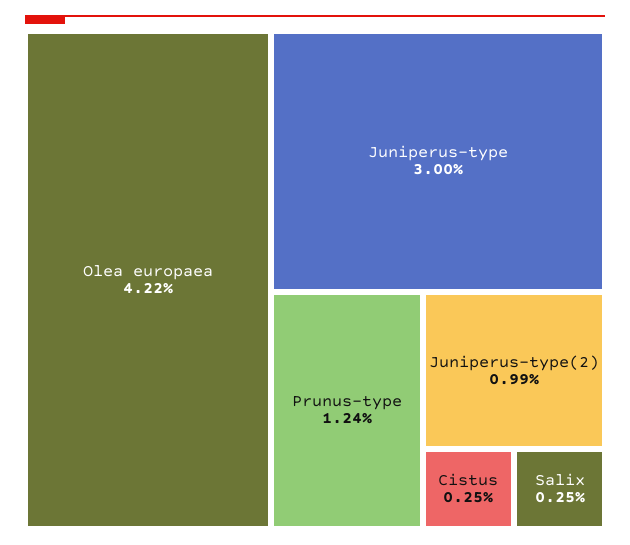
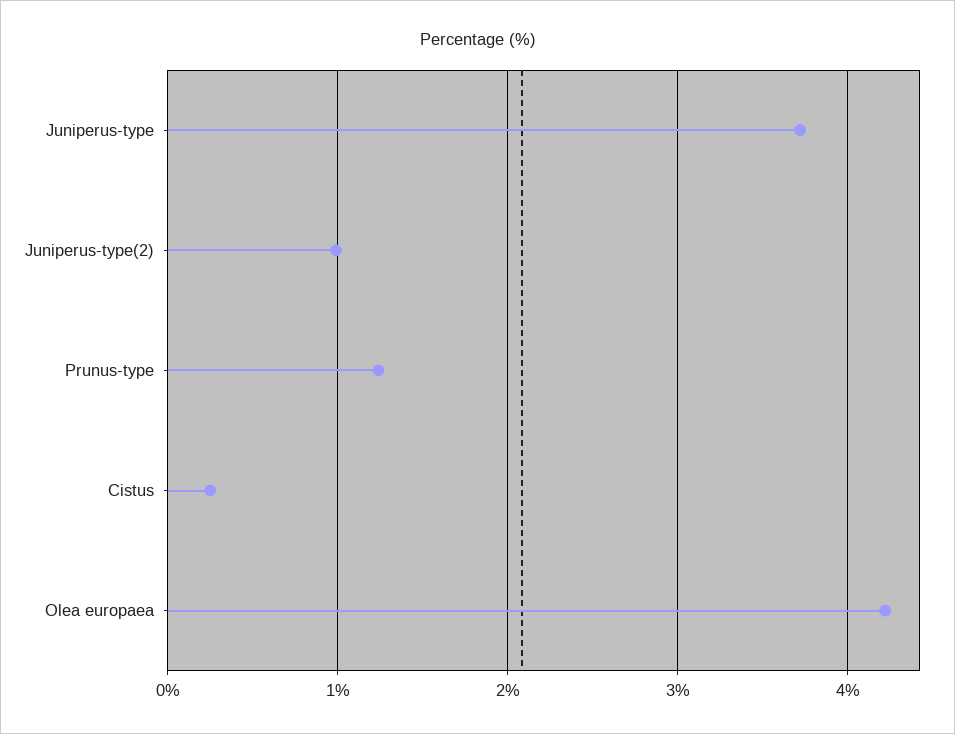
Juniperus-type: 3 -> 3.7
Salix: 0.25 -> none

